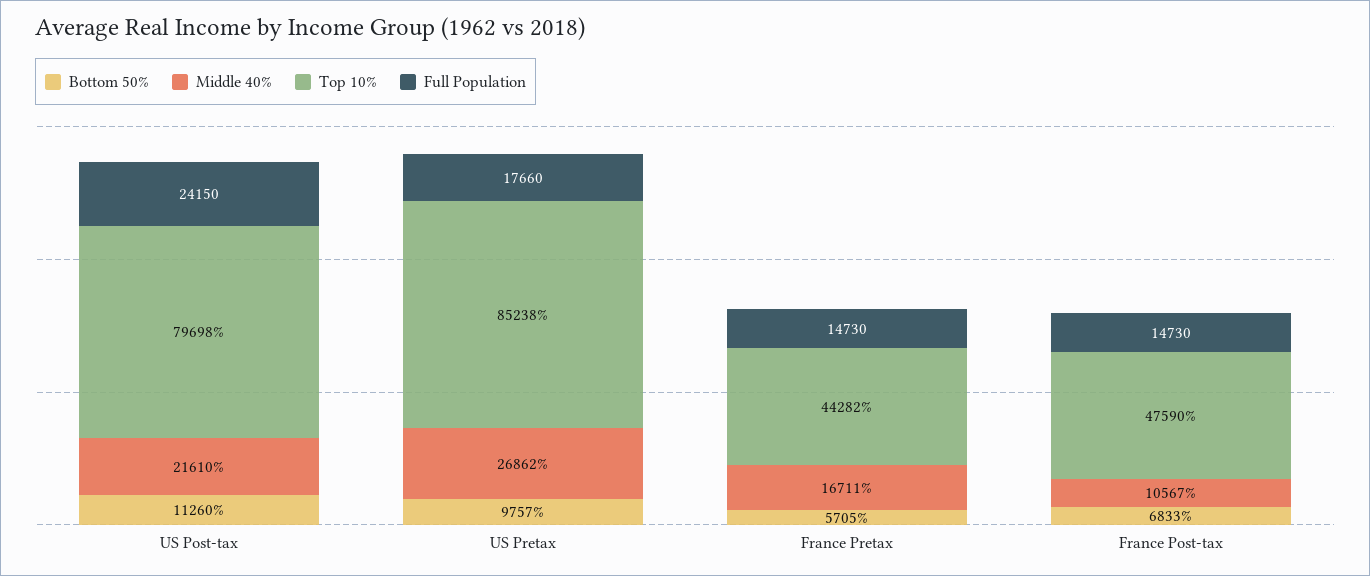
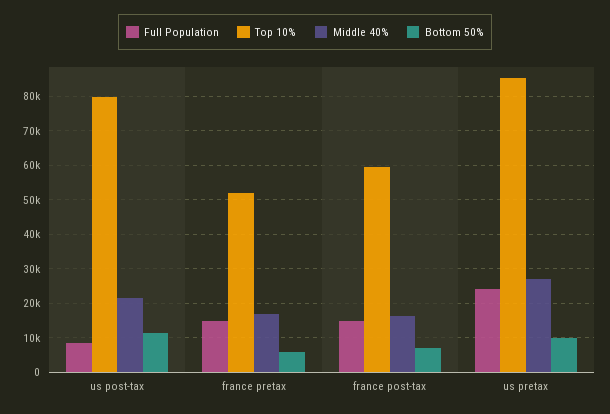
Full Population, US Post-tax: 24150 -> 8000
Full Population, US Pretax: 17660 -> 24000
Top 10%, France Pretax: 44282 -> 52000
Middle 40%, France Post-tax: 10567 -> 16000
Top 10%, France Post-tax: 47590 -> 60000

